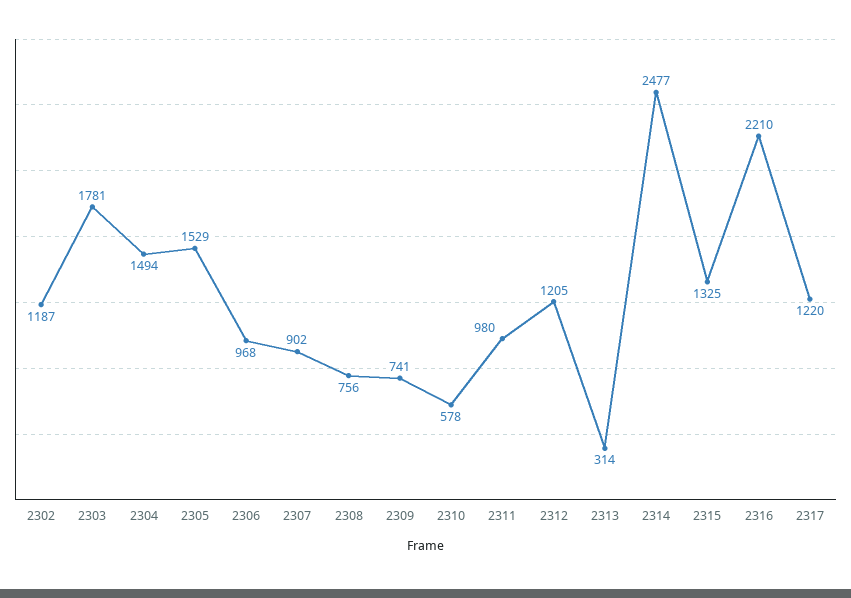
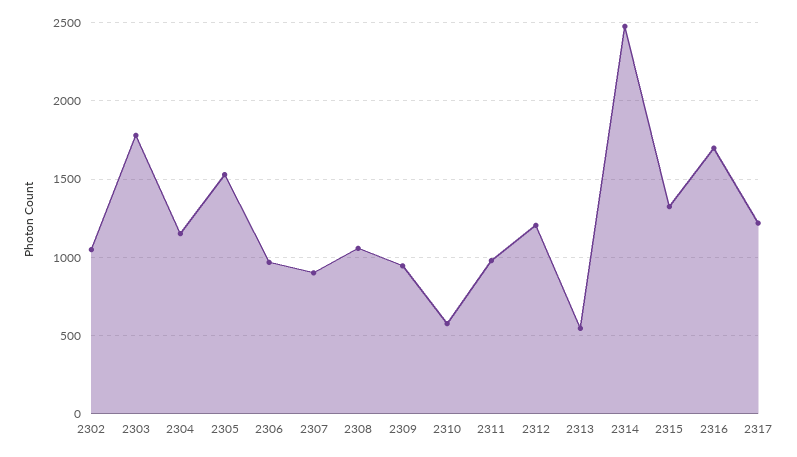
2302: 1187 -> 1050
2304: 1494 -> 1150
2308: 756 -> 1050
2309: 741 -> 950
2313: 314 -> 550
2316: 2210 -> 1700

